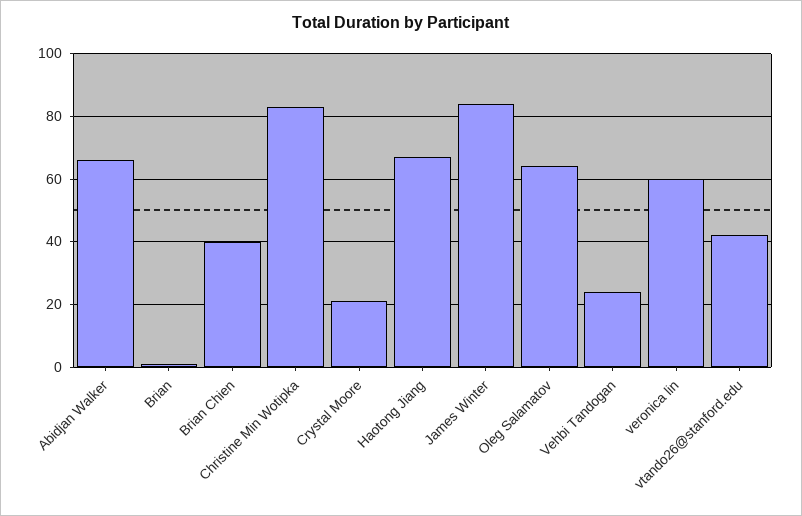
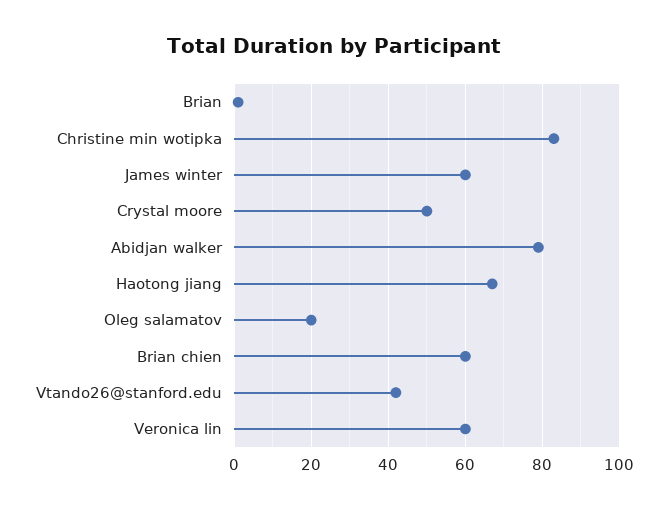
Abidjan Walker: 65 -> 80
Brian Chien: 40 -> 60
Crystal Moore: 20 -> 50
James Winter: 85 -> 60
Oleg Salamatov: 65 -> 20
Vehbi Tandogan: 25 -> none

